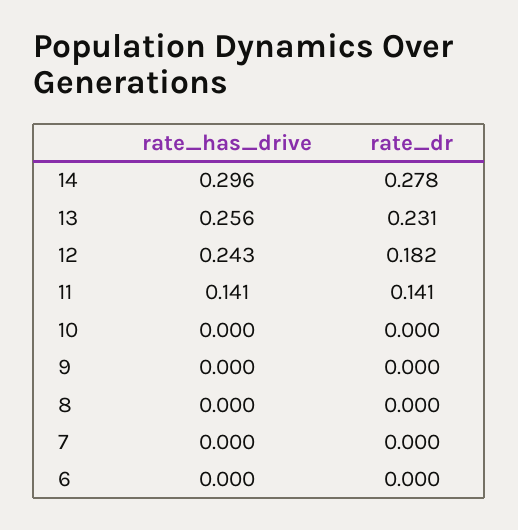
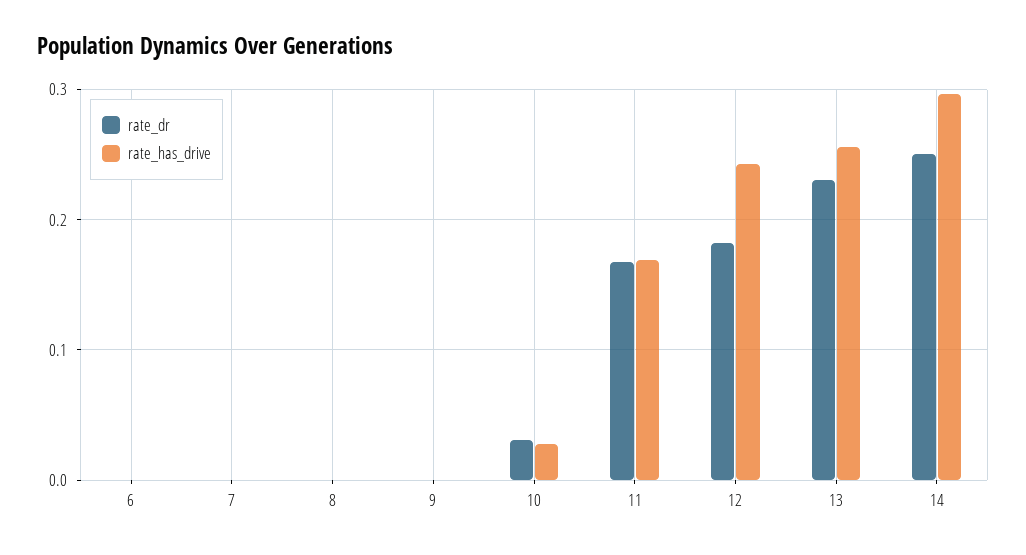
rate_dr, 14: 0.278 -> 0.25
rate_has_drive, 11: 0.141 -> 0.17
rate_dr, 11: 0.141 -> 0.17
rate_has_drive, 10: 0 -> 0.03
rate_dr, 10: 0 -> 0.03

